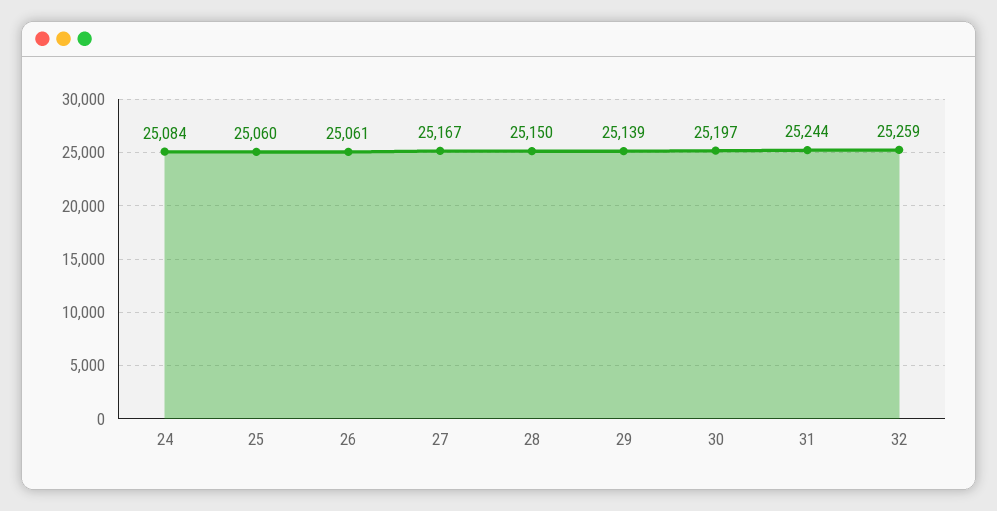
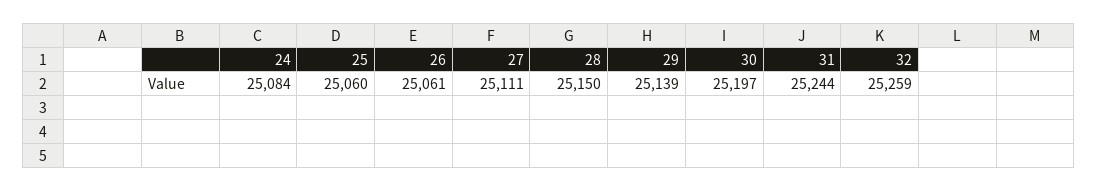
27: 25167 -> 25111

